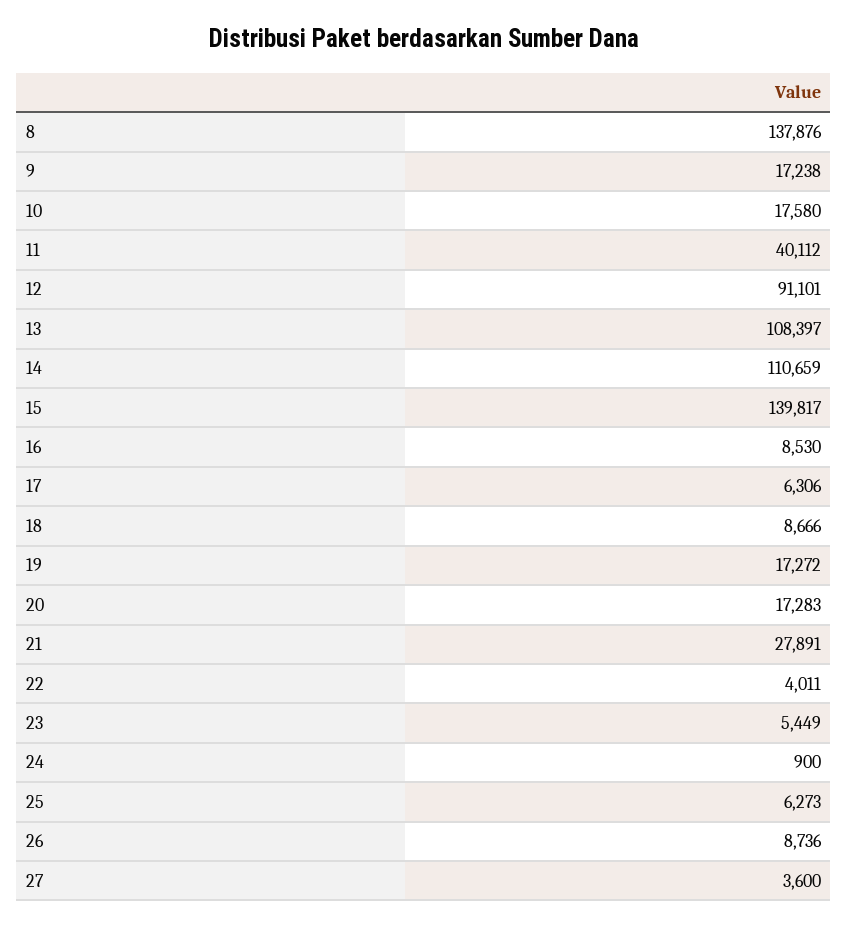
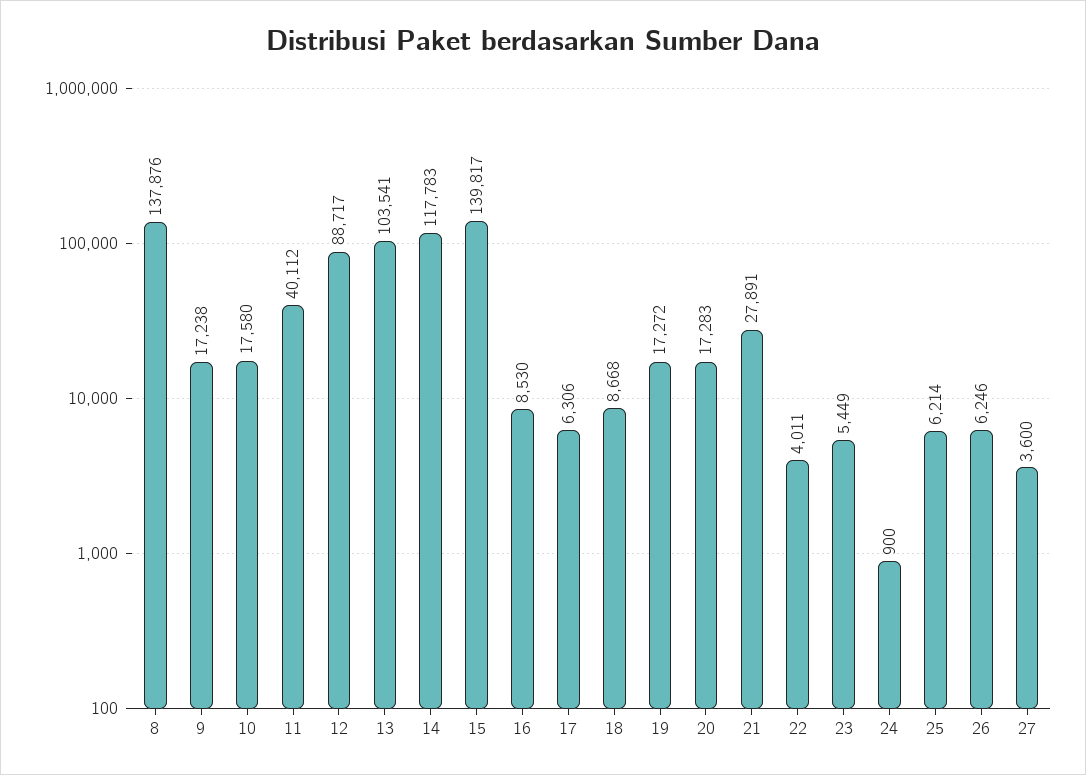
12: 91101 -> 88717
13: 108397 -> 103541
14: 110659 -> 117783
18: 8666 -> 8668
25: 6273 -> 6214
26: 8736 -> 6246

